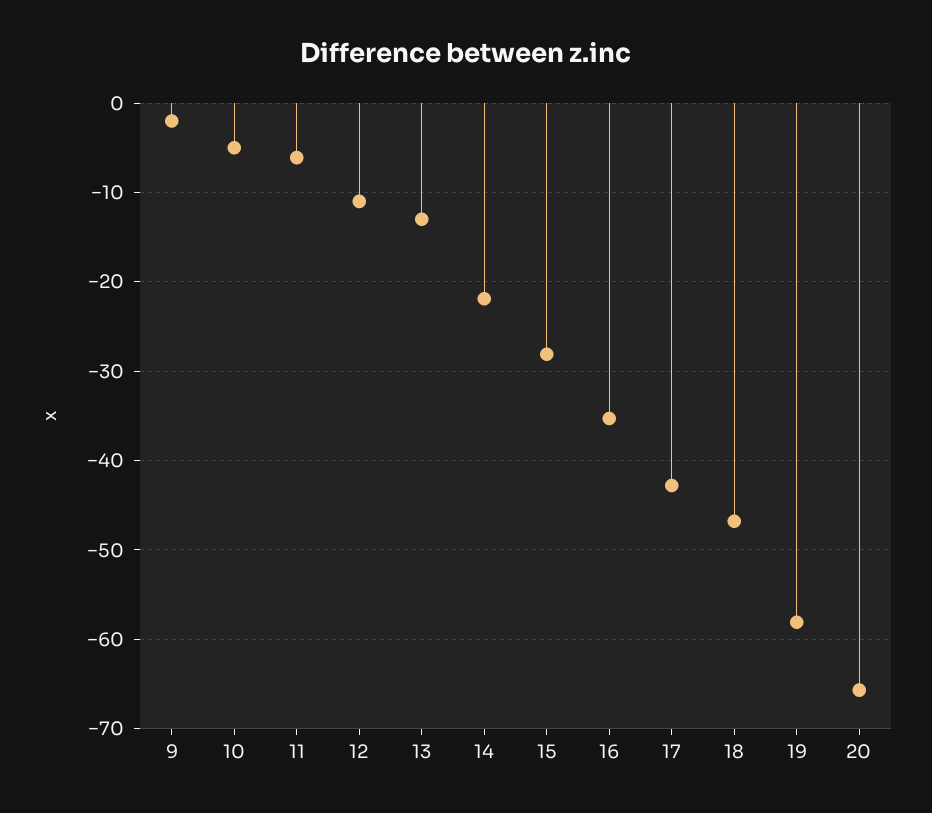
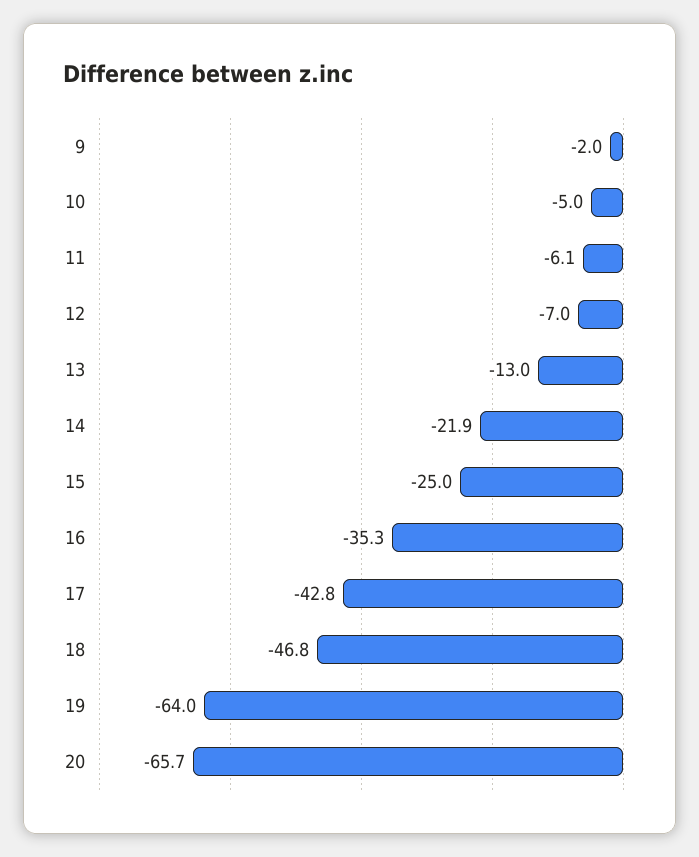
12: -11 -> -7
15: -28 -> -25
19: -58 -> -64

